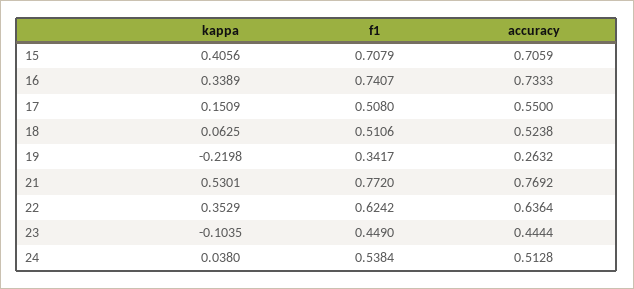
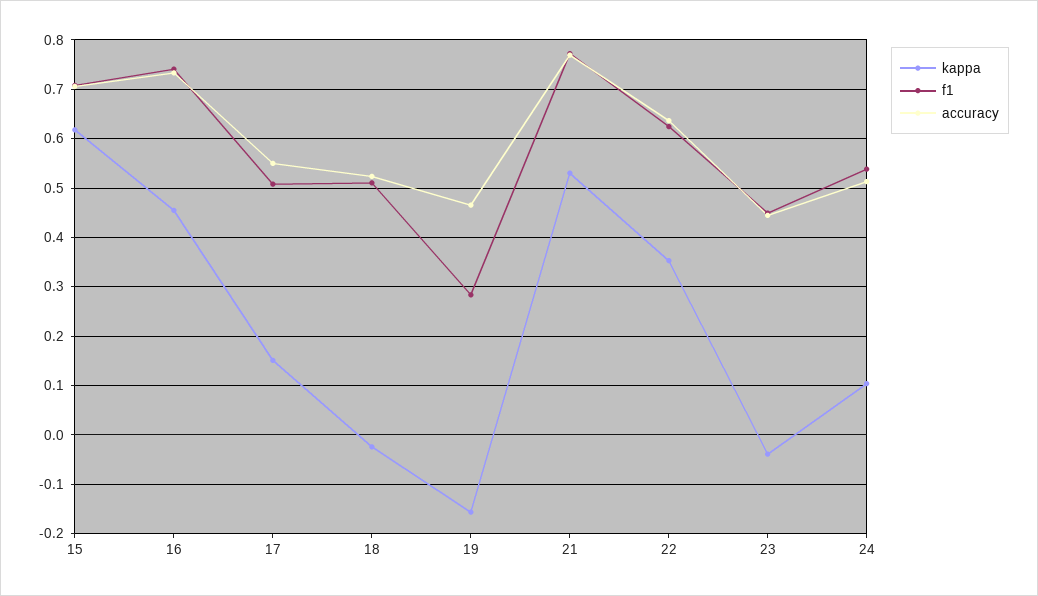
kappa, 15: 0.4056 -> 0.62
kappa, 16: 0.3389 -> 0.46
kappa, 18: 0.0625 -> -0.02
kappa, 19: -0.2198 -> -0.16
f1, 19: 0.3417 -> 0.28
accuracy, 19: 0.2632 -> 0.46
kappa, 23: -0.1035 -> -0.04
kappa, 24: 0.038 -> 0.1

